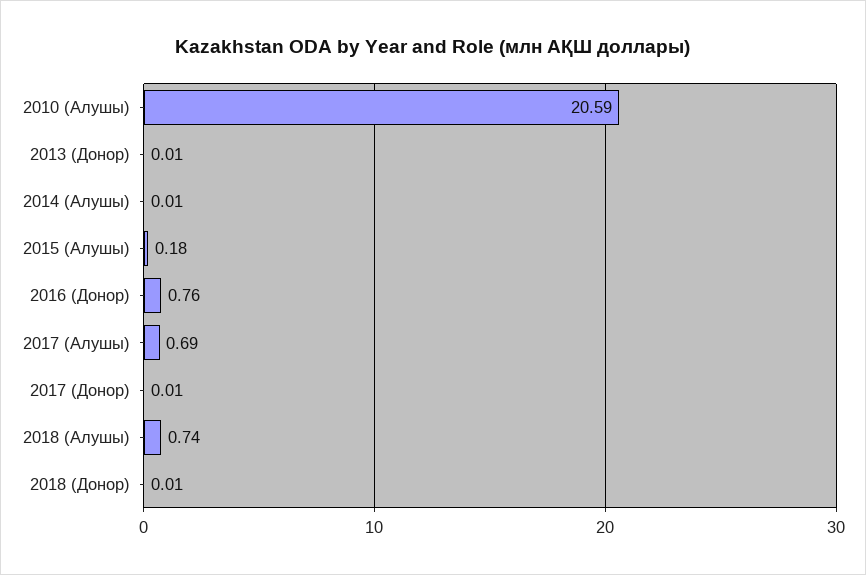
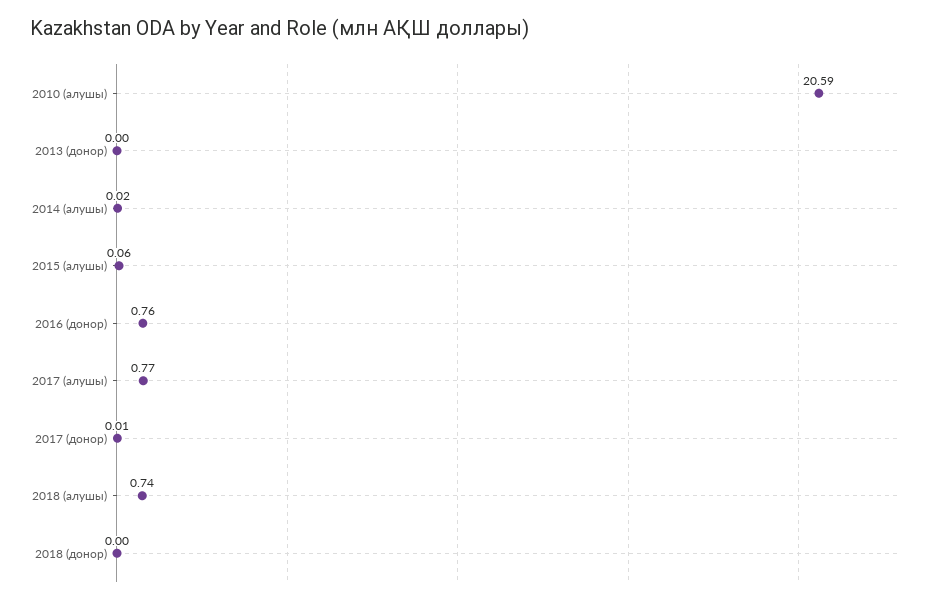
2013 (Донор): 0.01 -> 0
2014 (Алушы): 0.01 -> 0.02
2015 (Алушы): 0.18 -> 0.06
2017 (Алушы): 0.69 -> 0.77
2018 (Донор): 0.01 -> 0

